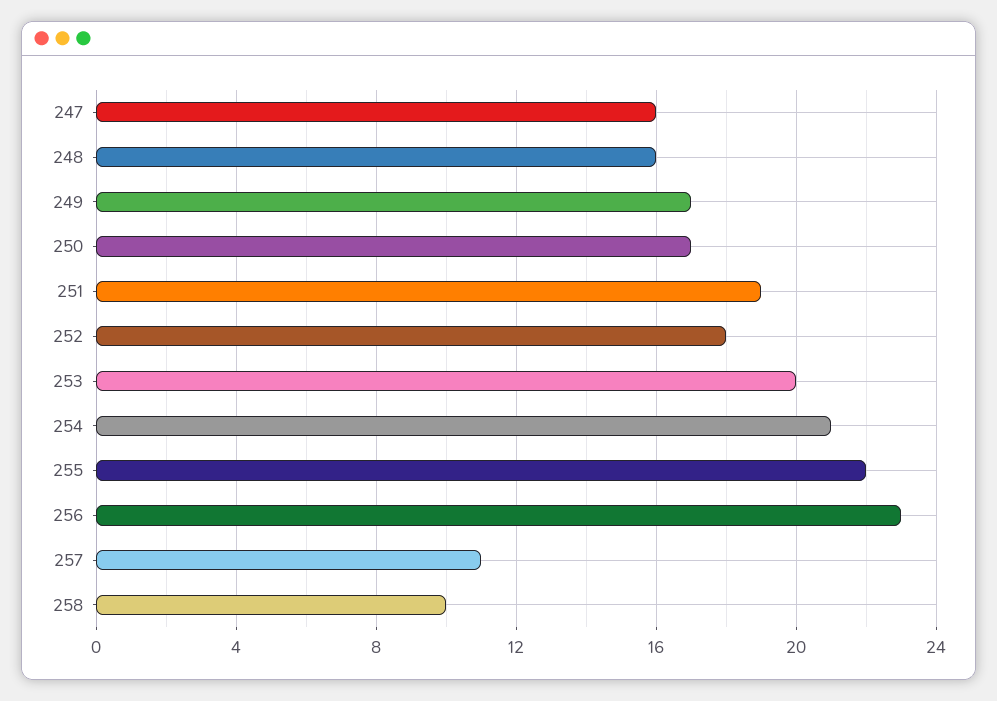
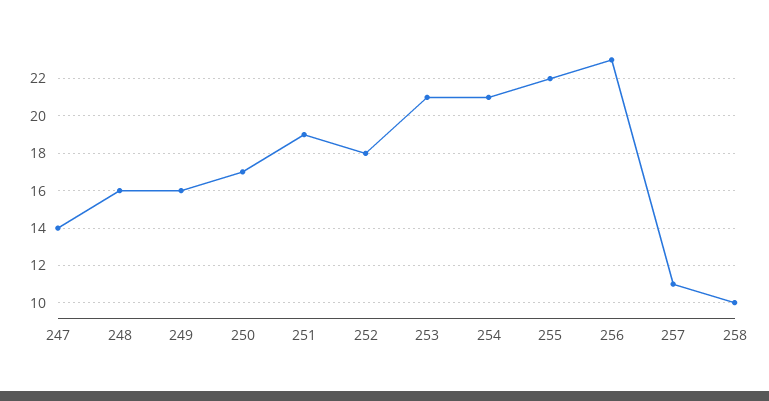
247: 16 -> 14
249: 17 -> 16
253: 20 -> 21

